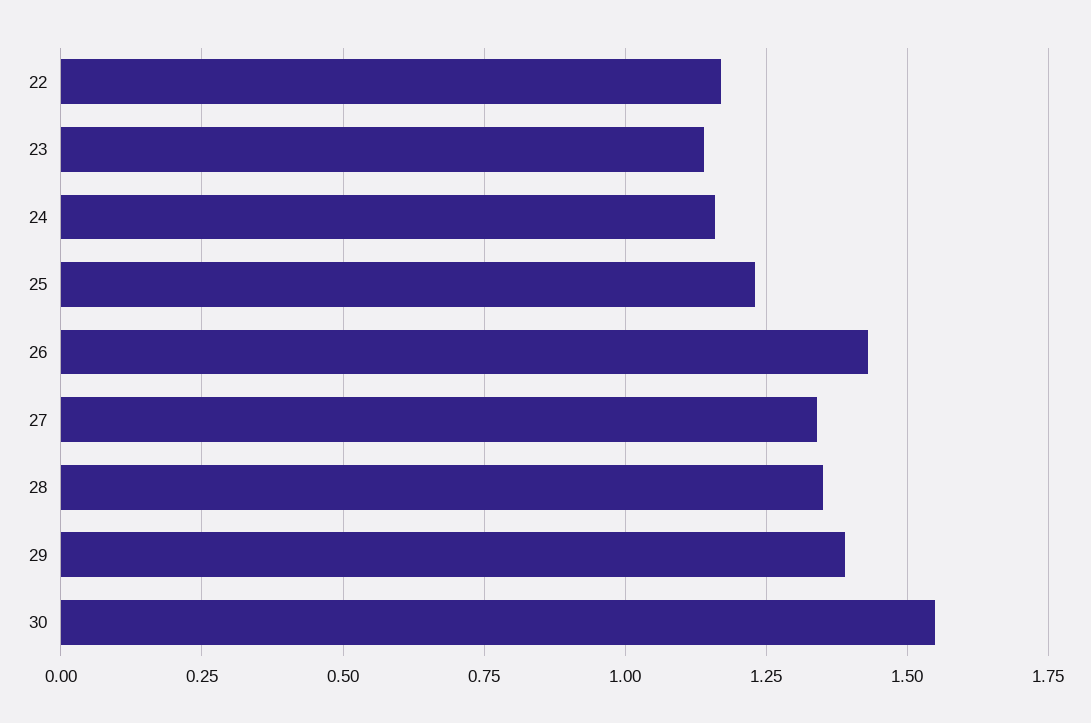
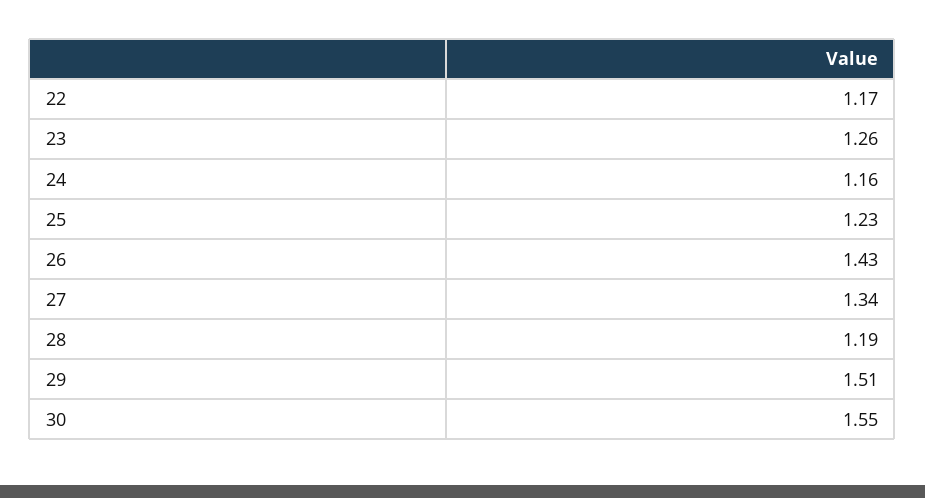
23: 1.15 -> 1.26
28: 1.35 -> 1.19
29: 1.4 -> 1.51

